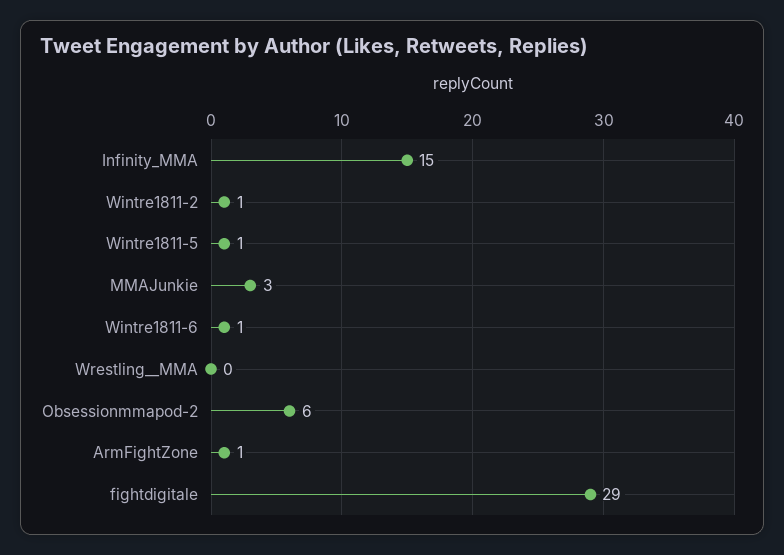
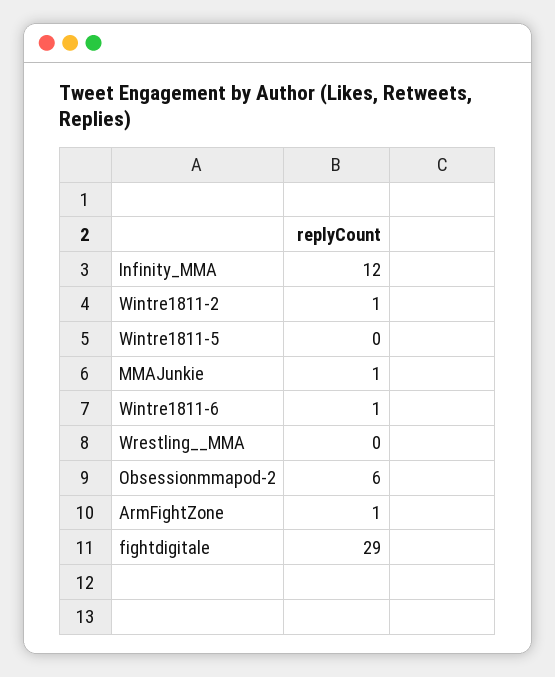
Infinity_MMA: 15 -> 12
Wintre1811-5: 1 -> 0
MMAJunkie: 3 -> 1

